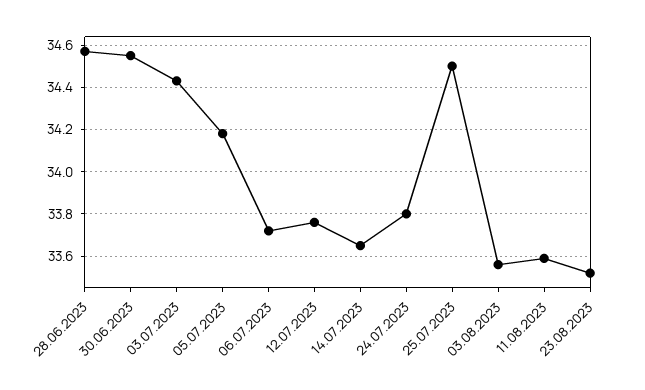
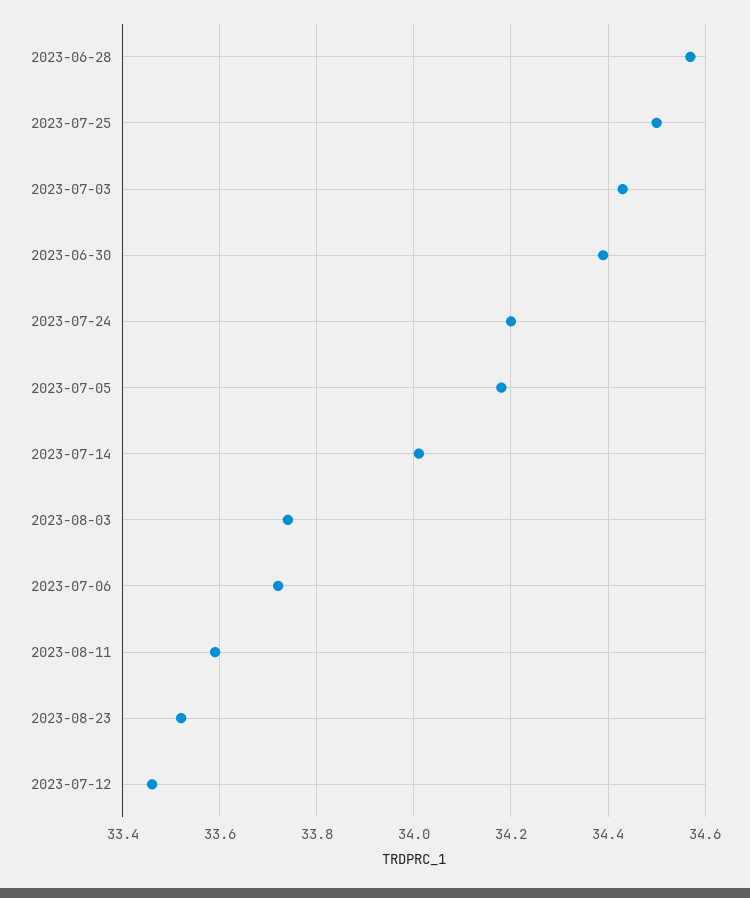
30.06.2023: 34.55 -> 34.4
12.07.2023: 33.75 -> 33.45
14.07.2023: 33.65 -> 34
24.07.2023: 33.8 -> 34.2
03.08.2023: 33.55 -> 33.75

